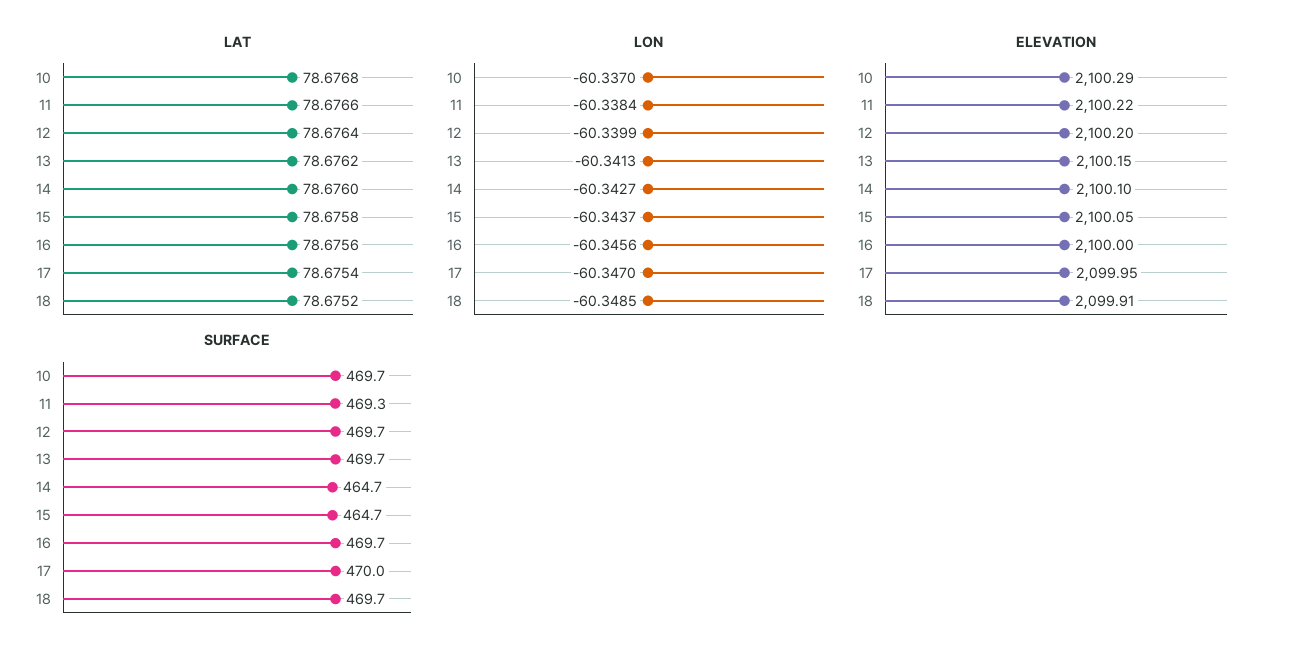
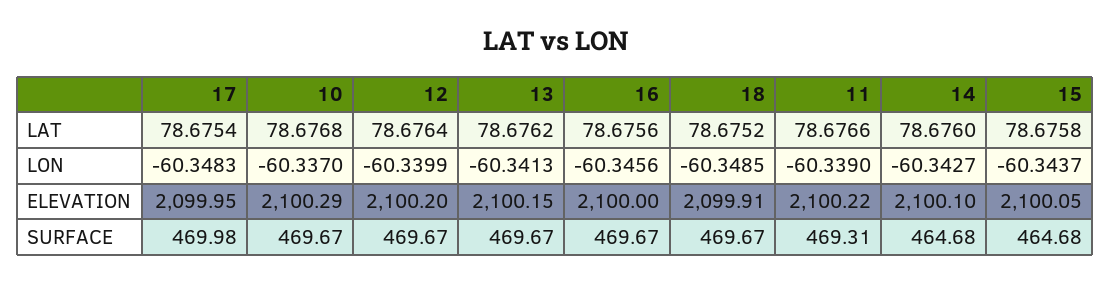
LON, 11: -60.3384 -> -60.339
LON, 17: -60.347 -> -60.3483

